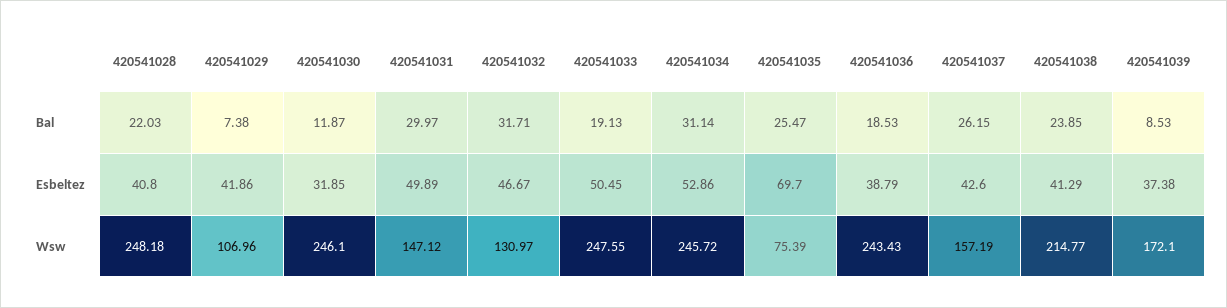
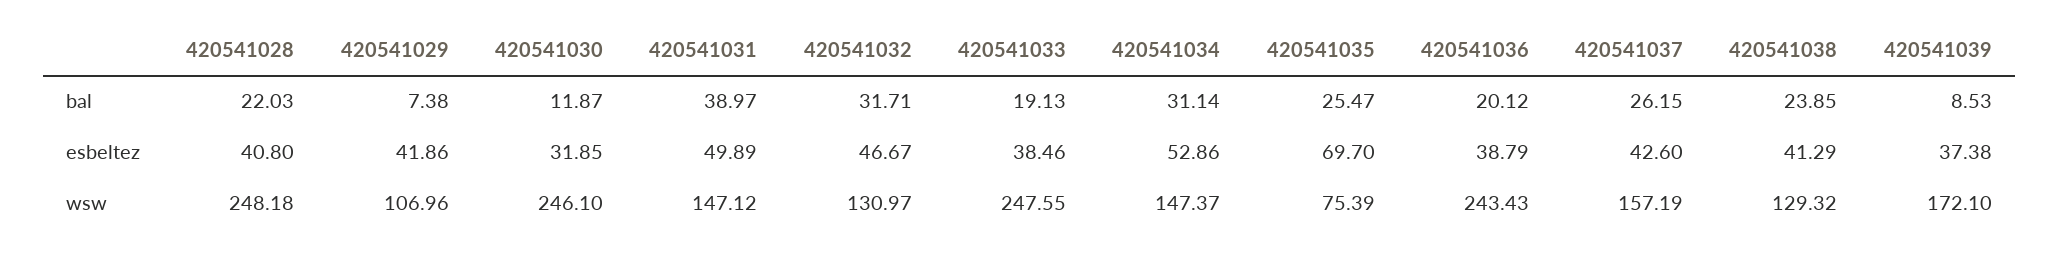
420541031, Bal: 29.97 -> 38.97
420541036, Bal: 18.53 -> 20.12
420541033, Esbeltez: 50.45 -> 38.46
420541034, Wsw: 245.72 -> 147.37
420541038, Wsw: 214.77 -> 129.32

